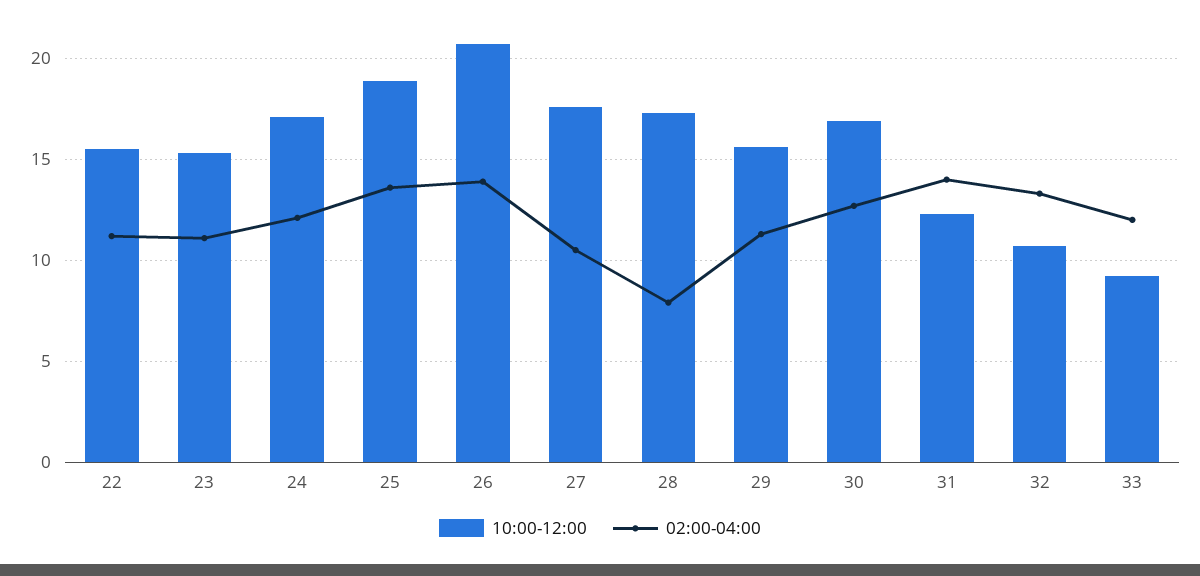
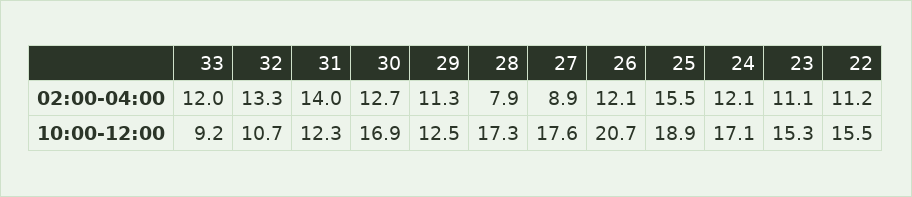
02:00-04:00, 25: 13.5 -> 15.5
02:00-04:00, 26: 14 -> 12.1
02:00-04:00, 27: 10.5 -> 8.9
10:00-12:00, 29: 15.5 -> 12.5

